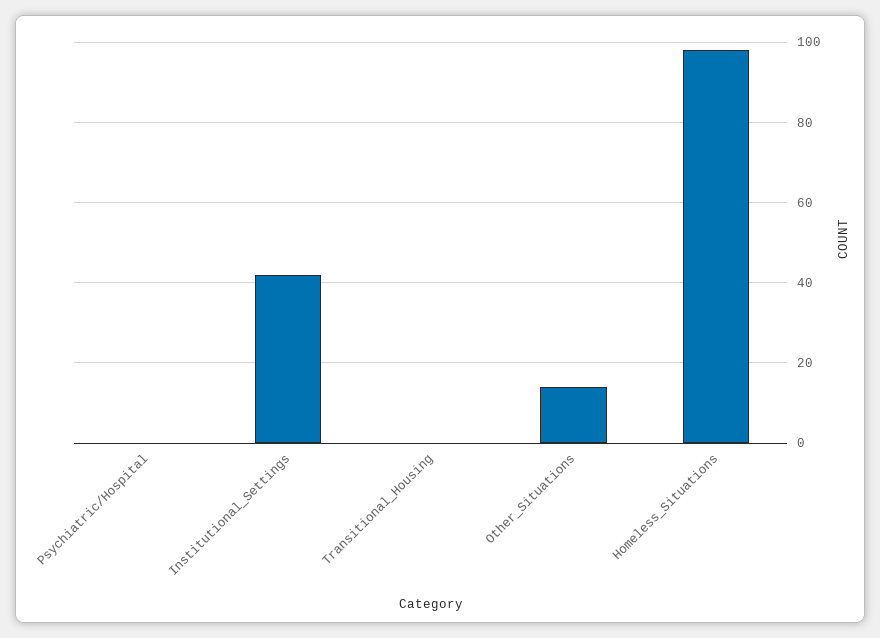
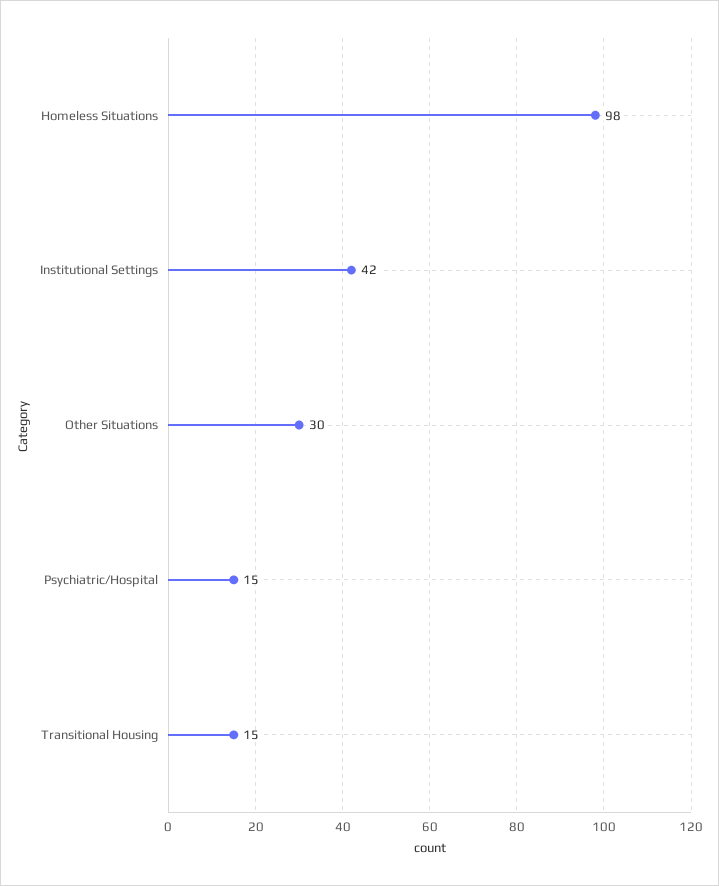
Psychiatric/Hospital: 0 -> 15
Transitional_Housing: 0 -> 15
Other_Situations: 15 -> 30

